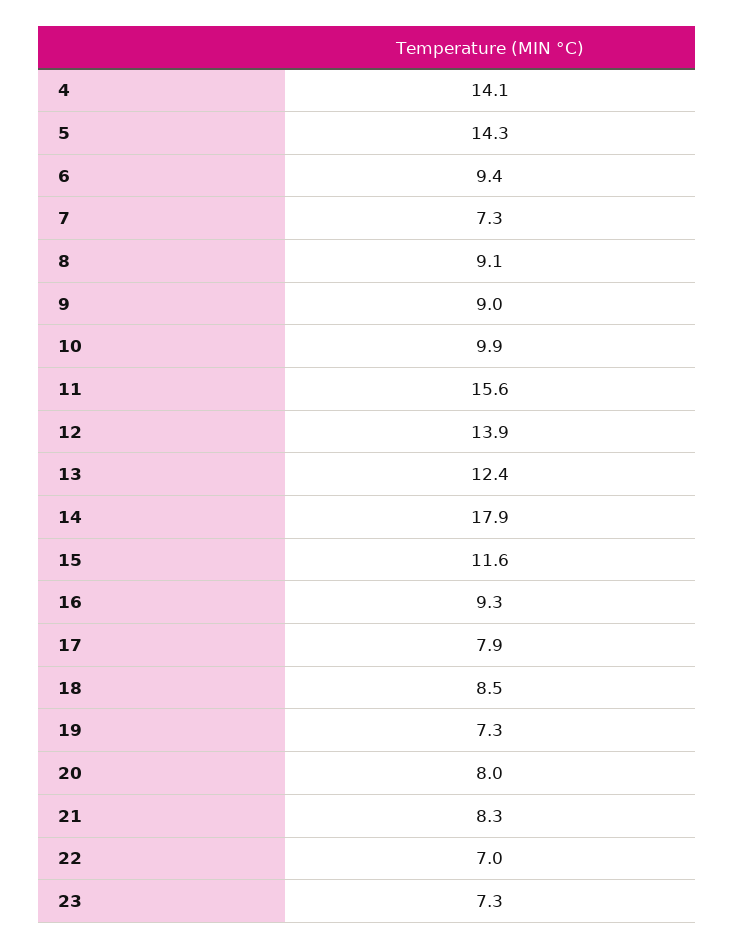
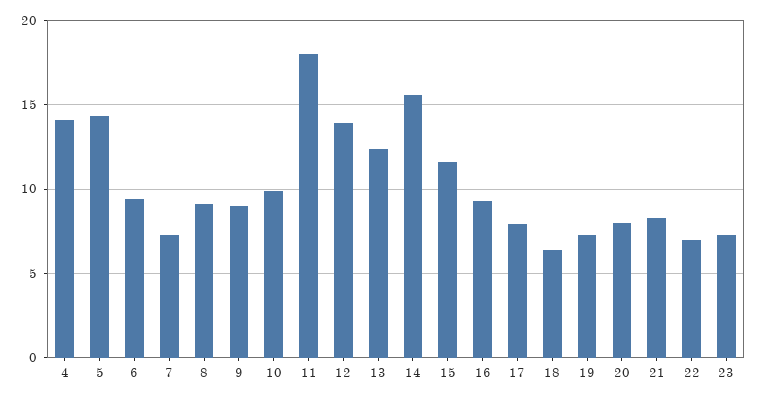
11: 15.6 -> 18
14: 17.9 -> 15.5
18: 8.5 -> 6.5

